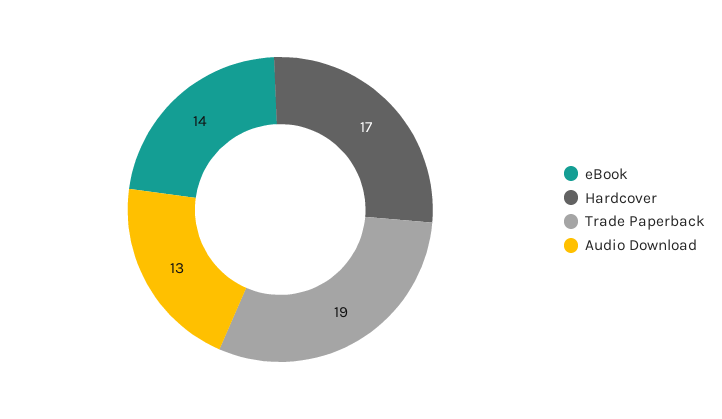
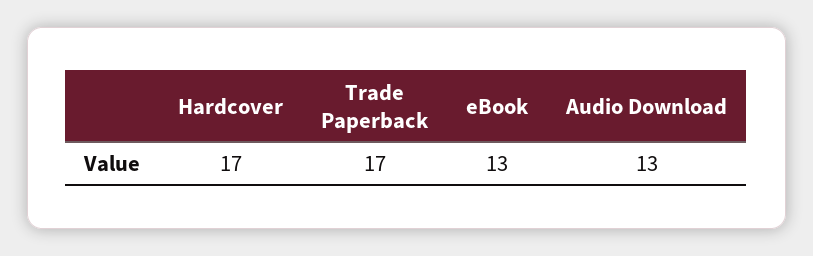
eBook: 14 -> 13
Trade Paperback: 19 -> 17

